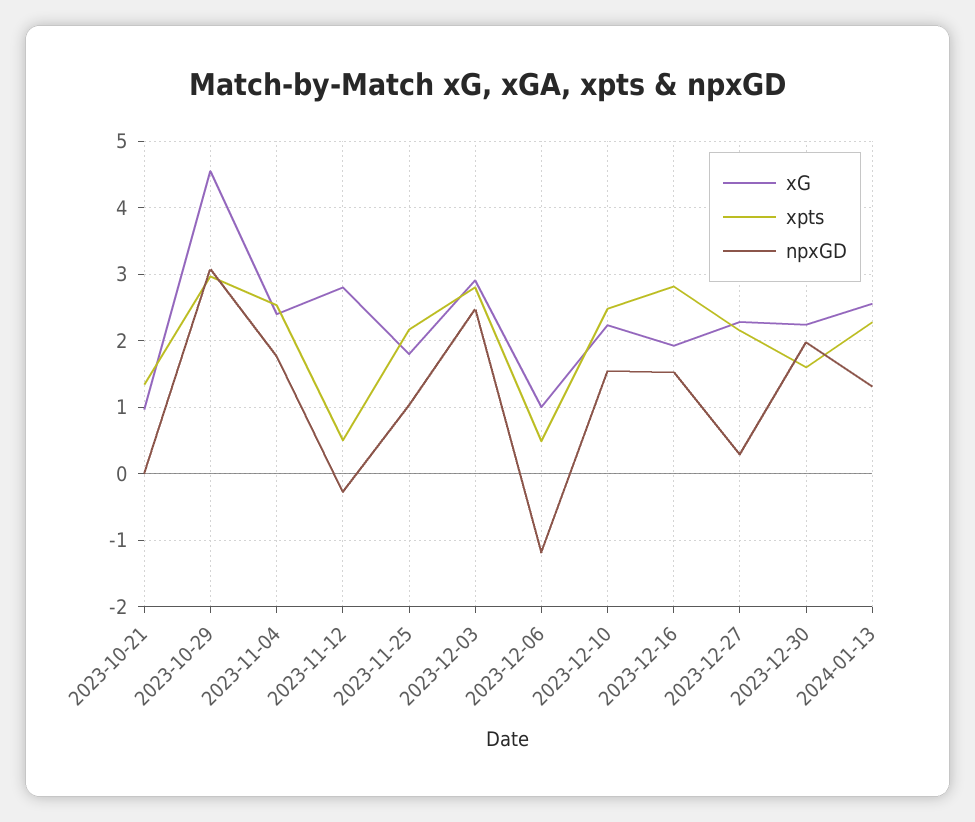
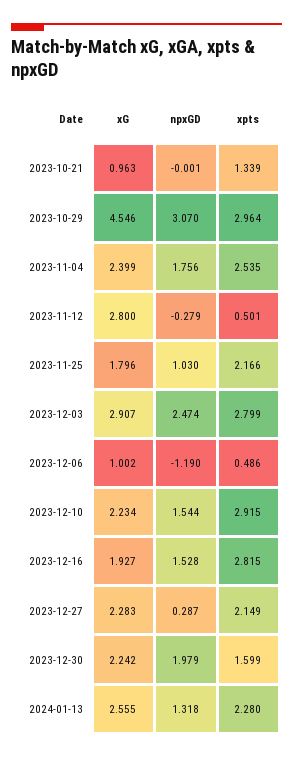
xpts, 2023-12-10: 2.5 -> 2.915

